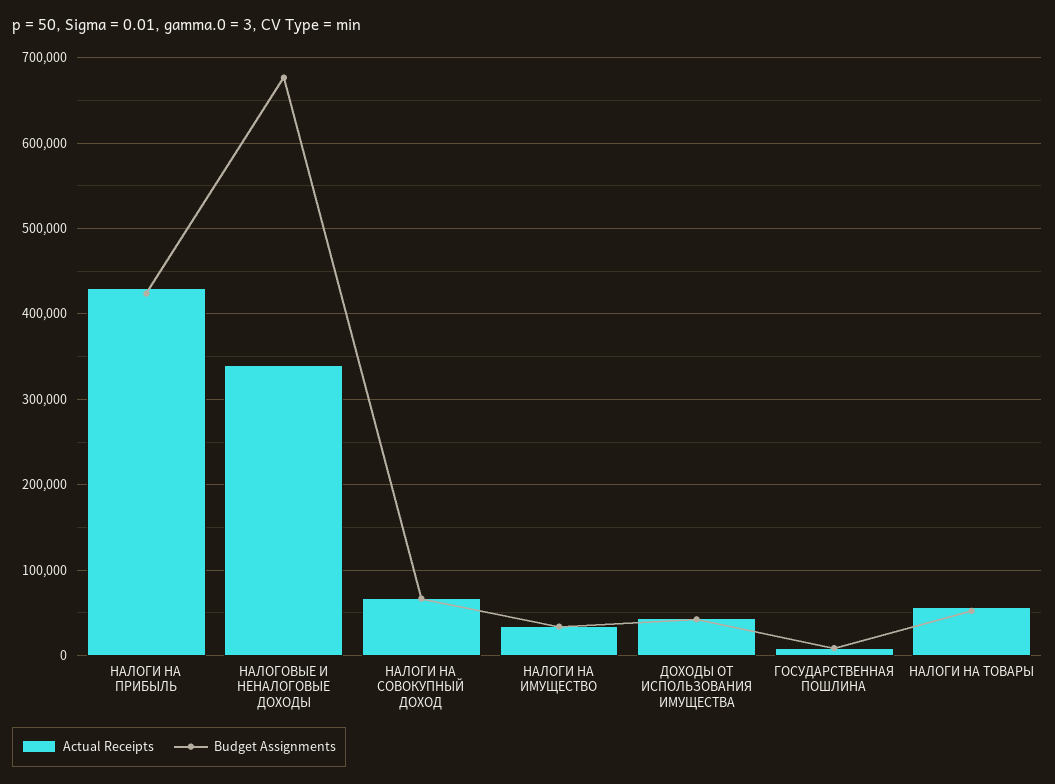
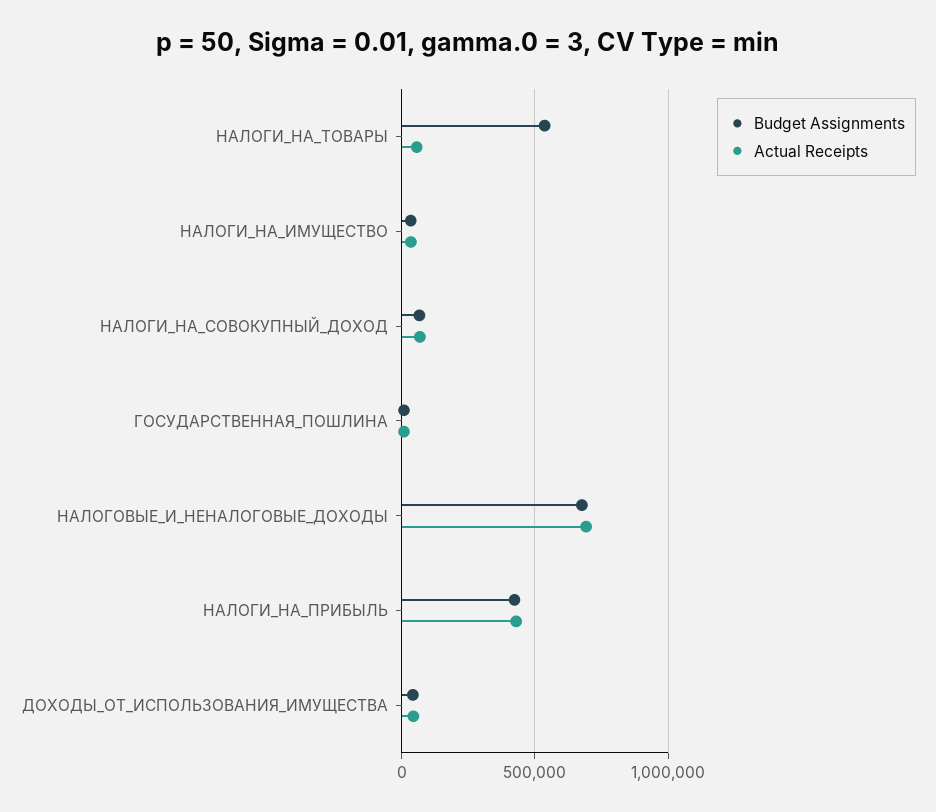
Actual Receipts, НАЛОГОВЫЕ И НЕНАЛОГОВЫЕ ДОХОДЫ: 340000 -> 700000
Budget Assignments, НАЛОГИ НА ТОВАРЫ: 50000 -> 550000

